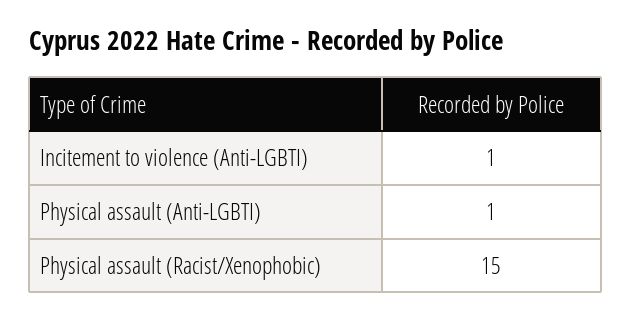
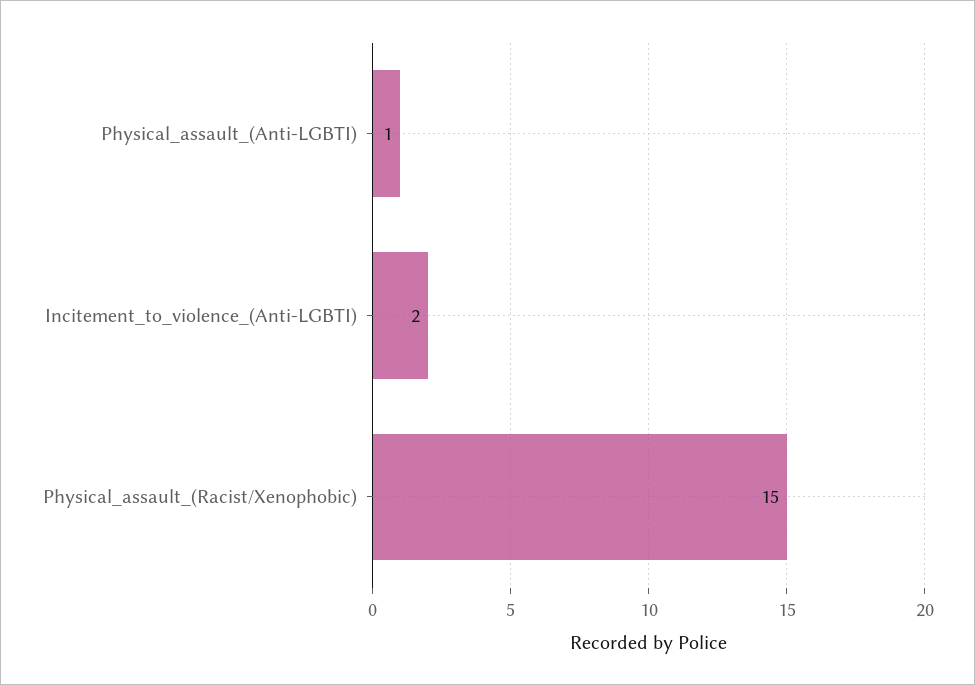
Incitement to violence (Anti-LGBTI): 1 -> 2

